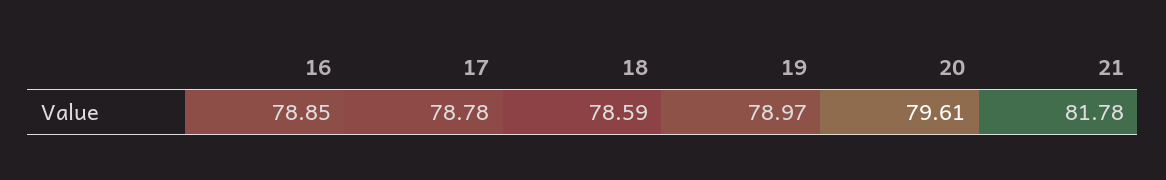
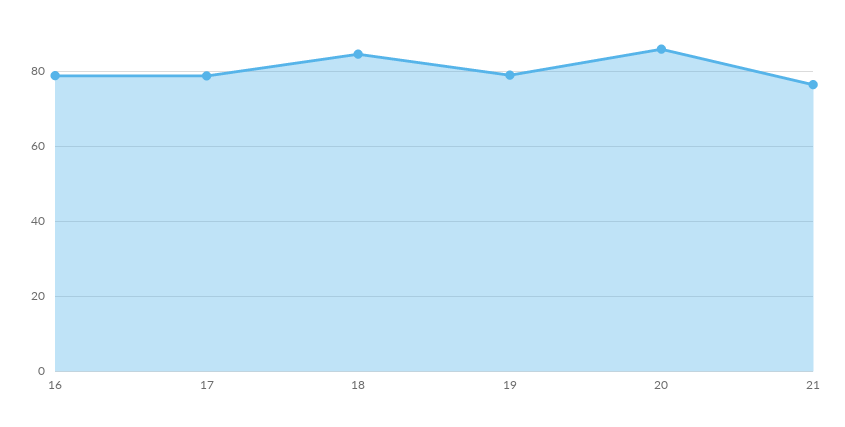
18: 78.59 -> 84
20: 79.61 -> 86
21: 81.78 -> 76

